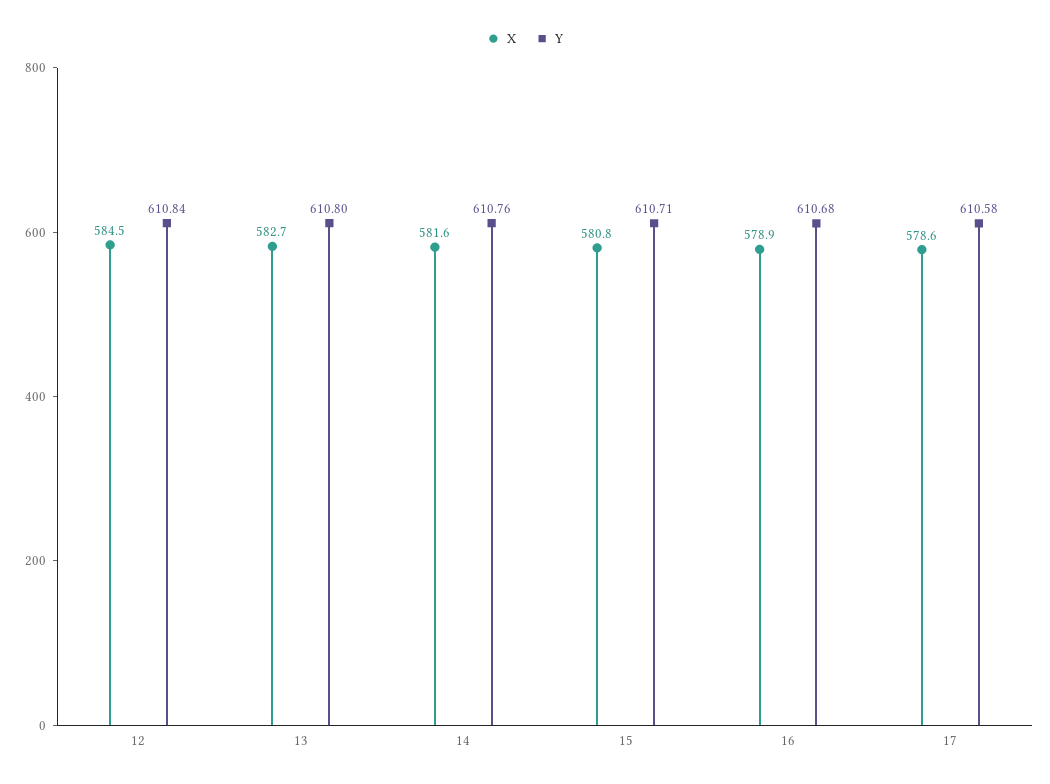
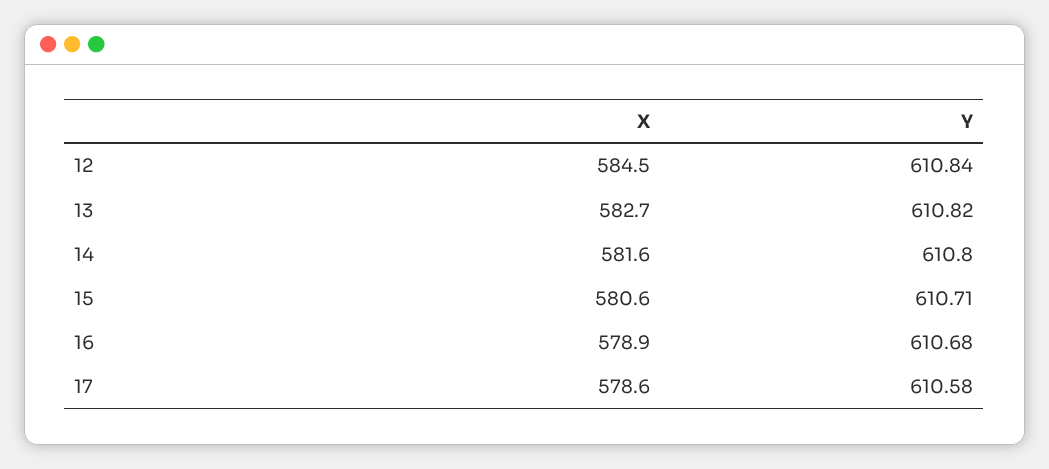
Y, 13: 610.8 -> 610.82
Y, 14: 610.76 -> 610.8
X, 15: 580.8 -> 580.6

